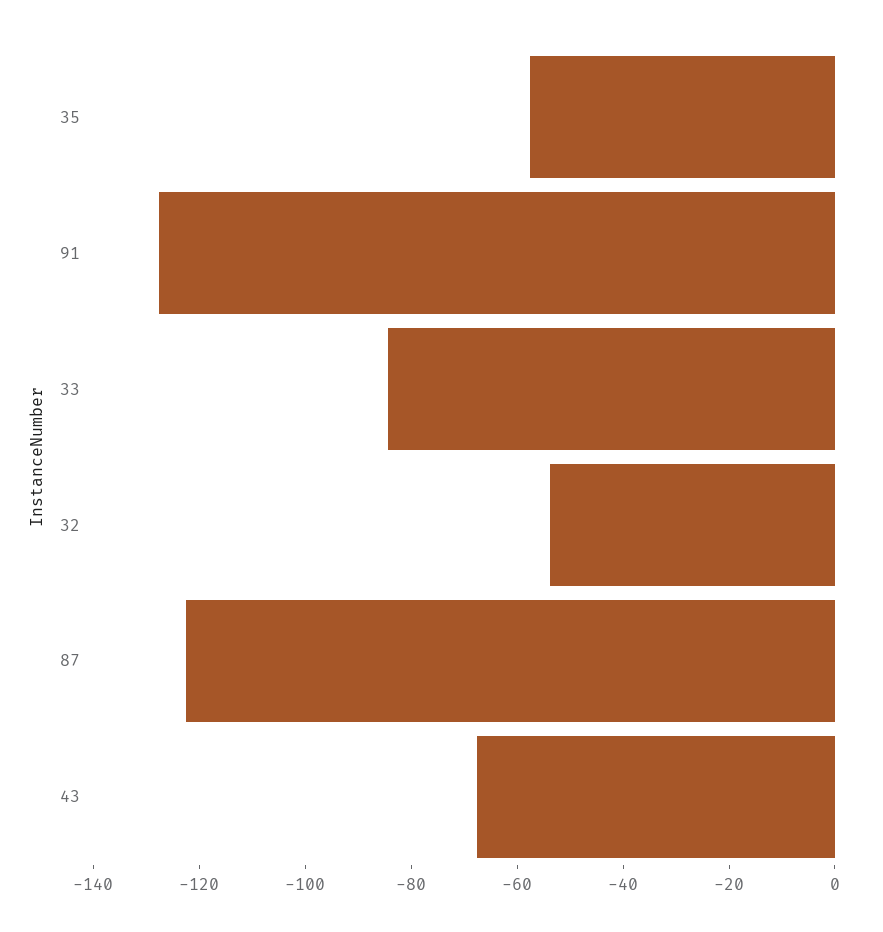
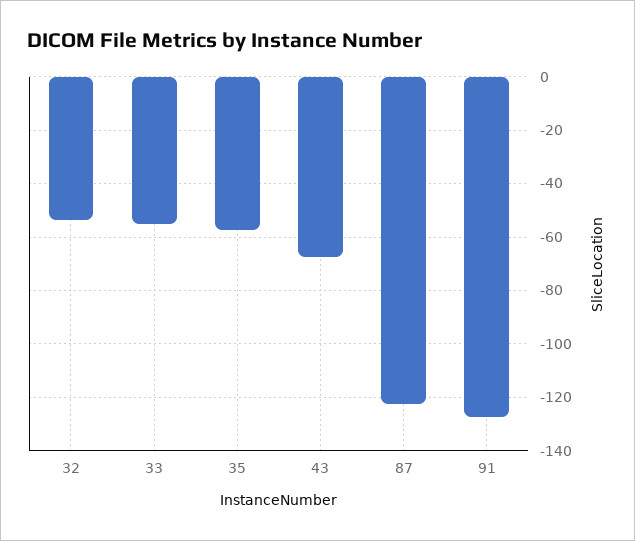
33: -85 -> -55

